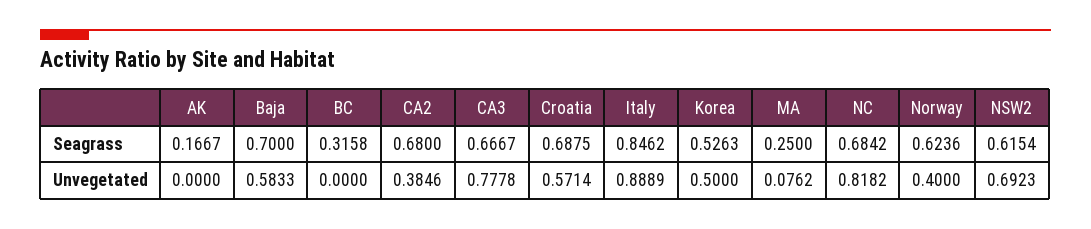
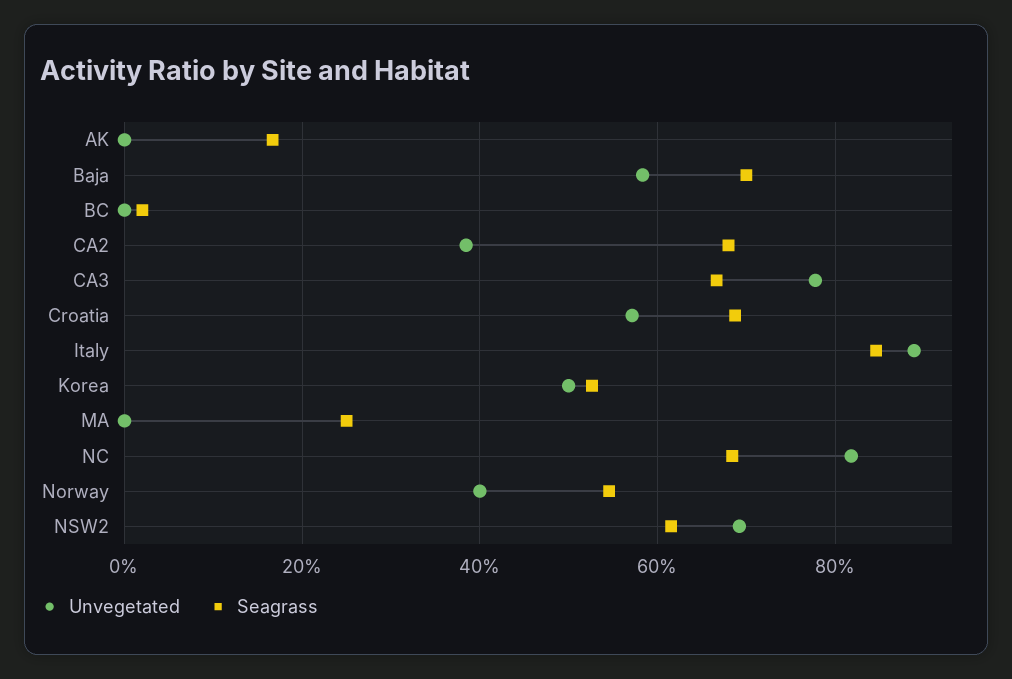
Seagrass, BC: 0.3158 -> 0.02
Seagrass, Norway: 0.6236 -> 0.54
Unvegetated, MA: 0.0762 -> 0

